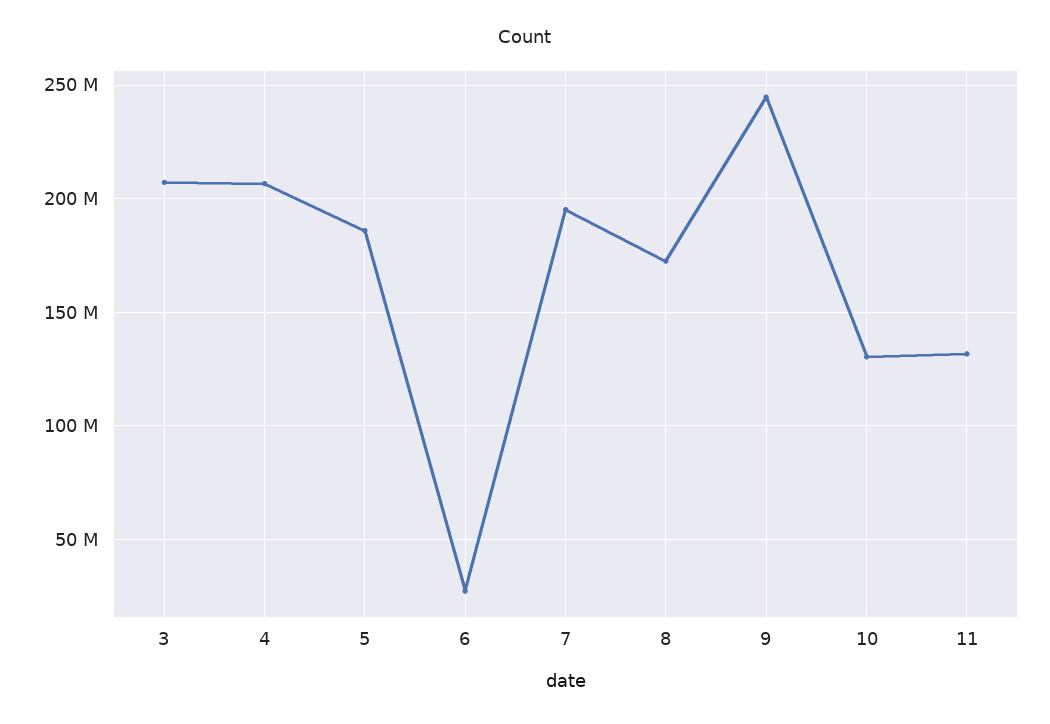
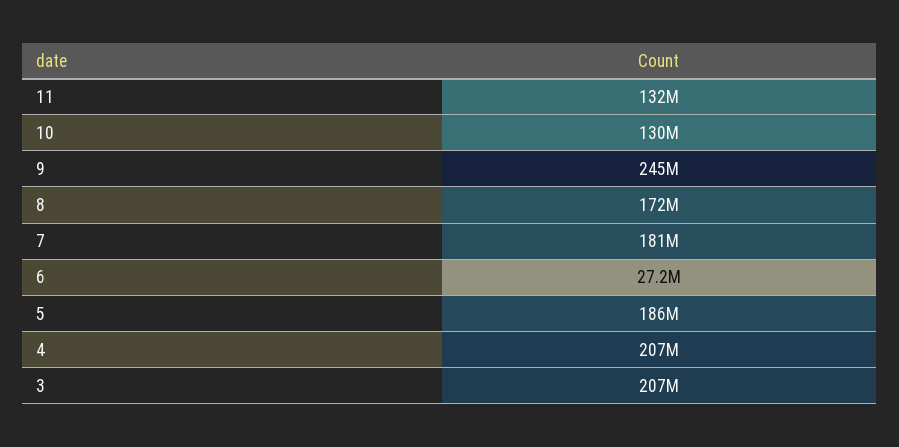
7: 195000000 -> 181000000

